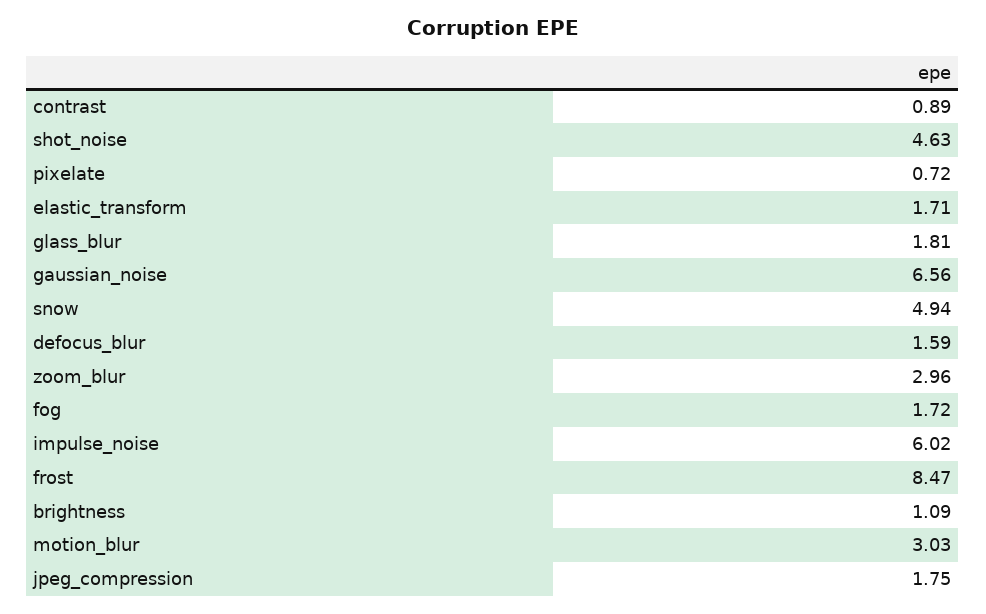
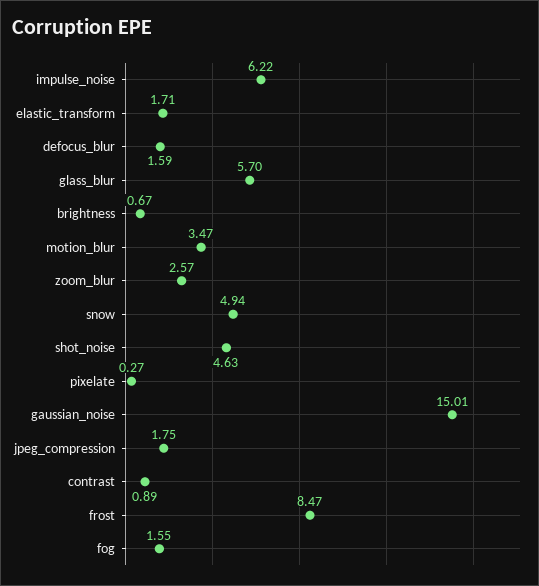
pixelate: 0.72 -> 0.27
glass_blur: 1.81 -> 5.7
gaussian_noise: 6.56 -> 15.01
zoom_blur: 2.96 -> 2.57
fog: 1.72 -> 1.55
impulse_noise: 6.02 -> 6.22
brightness: 1.09 -> 0.67
motion_blur: 3.03 -> 3.47

